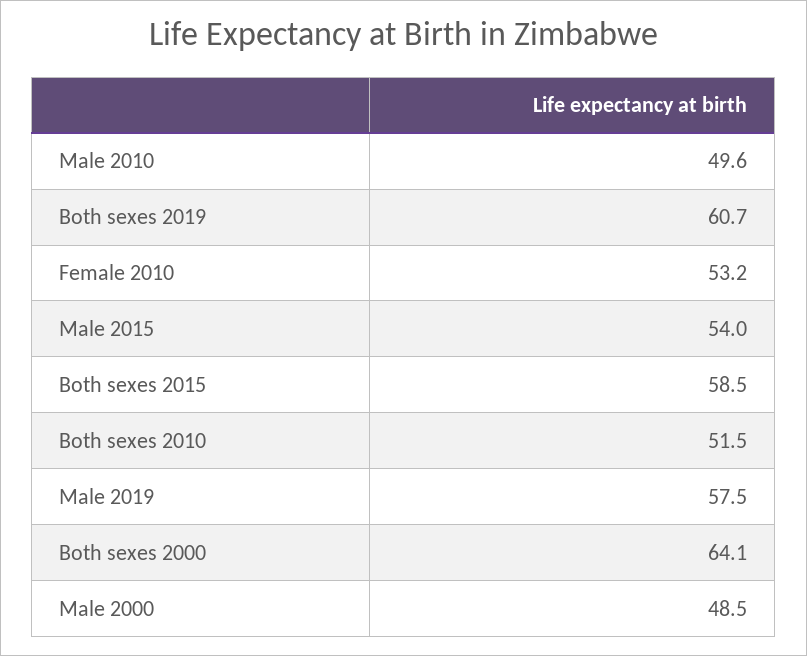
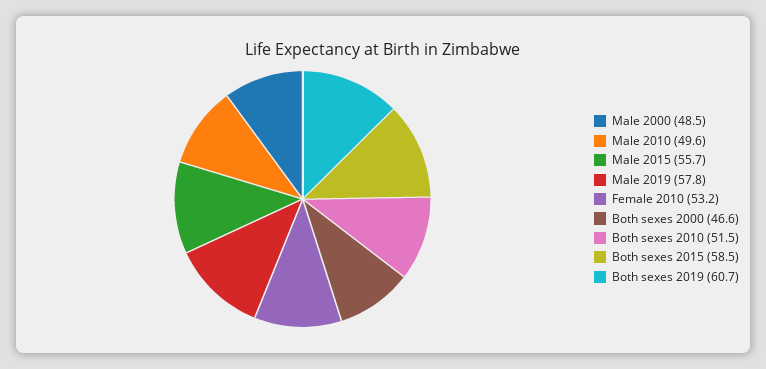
Male 2015: 54 -> 55.7
Male 2019: 57.5 -> 57.8
Both sexes 2000: 64.1 -> 46.6

